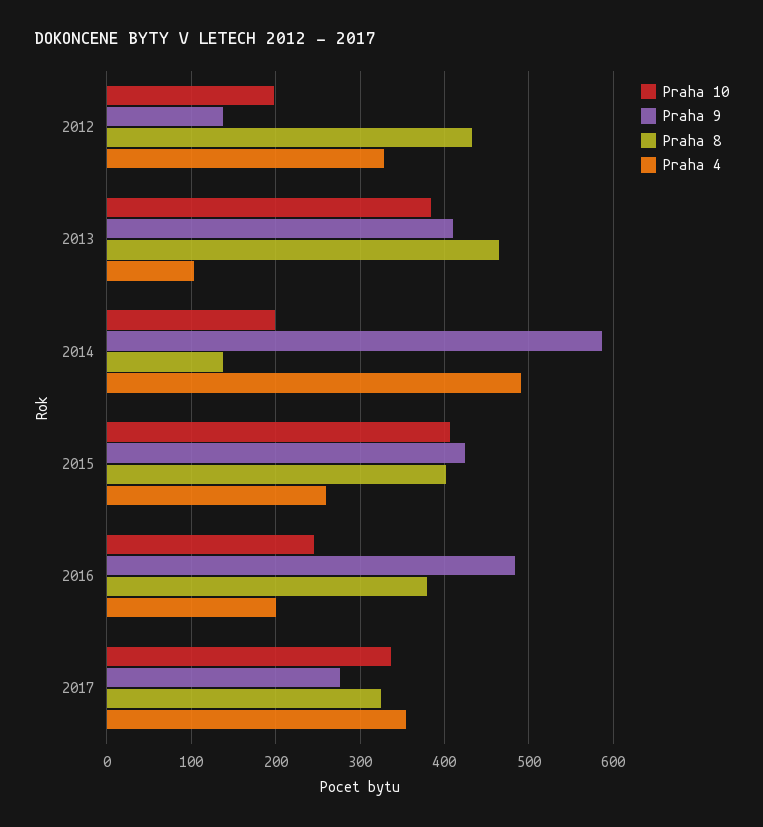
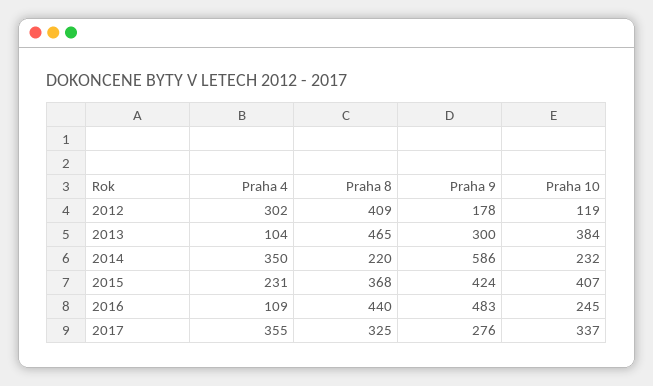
Praha 10, 2012: 200 -> 119
Praha 9, 2012: 140 -> 178
Praha 8, 2012: 430 -> 409
Praha 4, 2012: 330 -> 302
Praha 9, 2013: 410 -> 300
Praha 10, 2014: 200 -> 232
Praha 8, 2014: 140 -> 220
Praha 4, 2014: 490 -> 350
Praha 8, 2015: 400 -> 368
Praha 4, 2015: 260 -> 231
Praha 8, 2016: 380 -> 440
Praha 4, 2016: 200 -> 109

